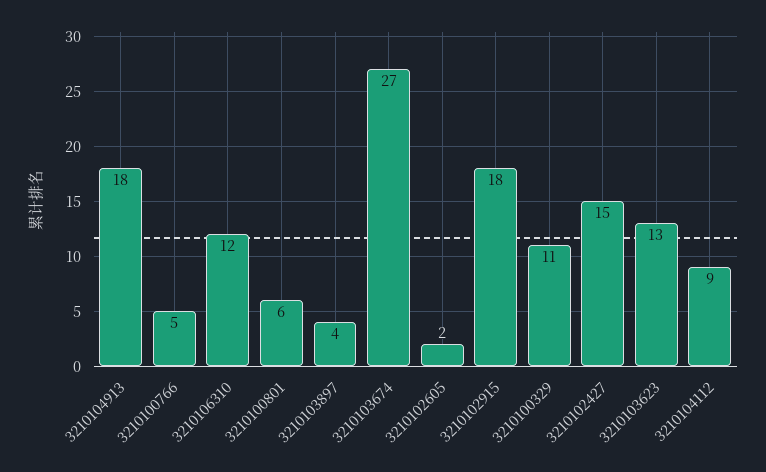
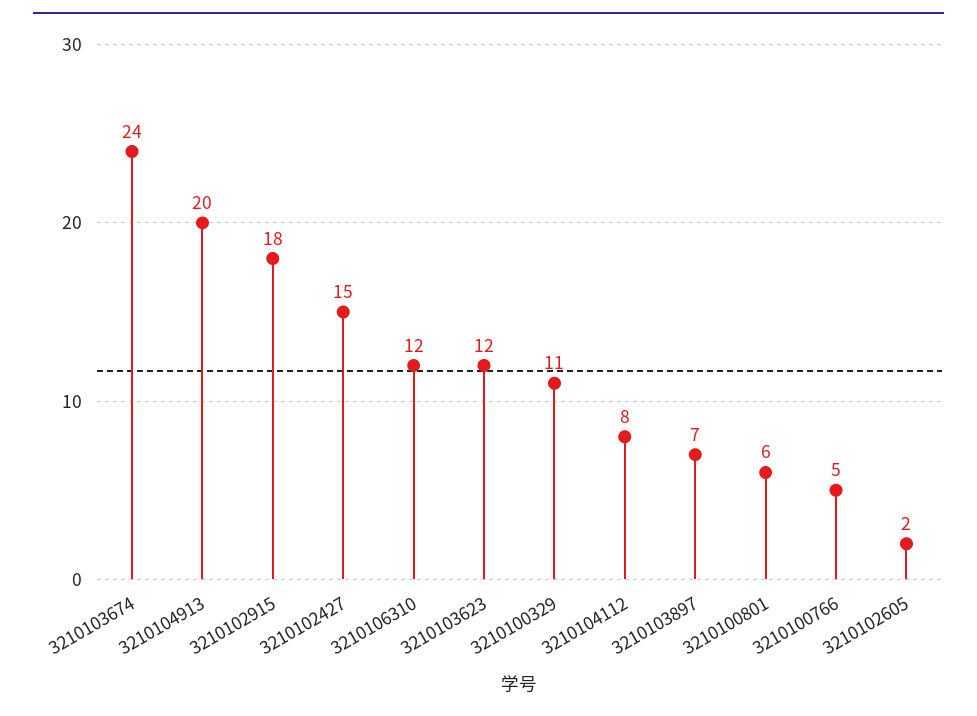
3210104913: 18 -> 20
3210103897: 4 -> 7
3210103674: 27 -> 24
3210103623: 13 -> 12
3210104112: 9 -> 8

